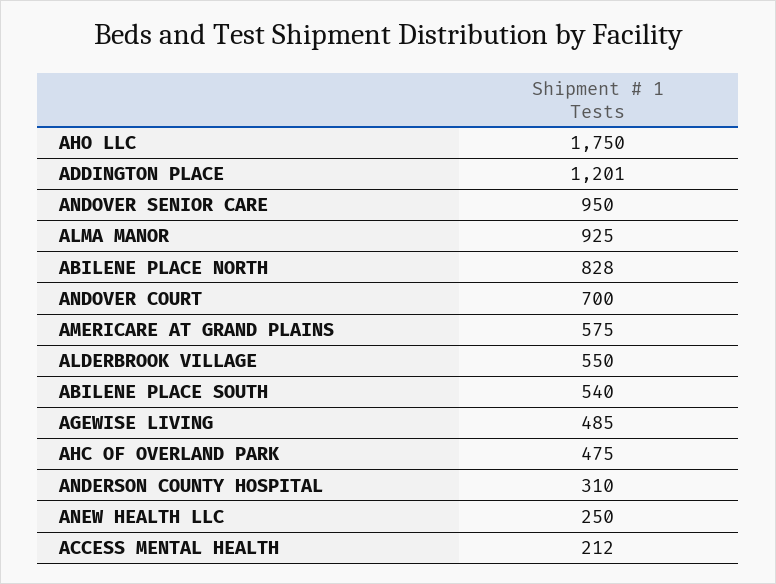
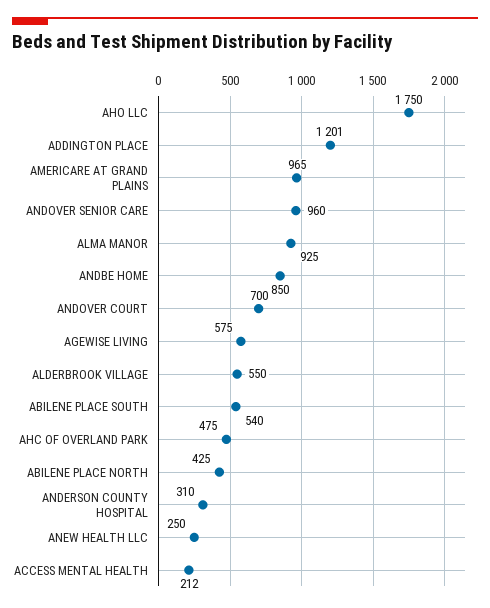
ANDOVER SENIOR CARE: 950 -> 960
ABILENE PLACE NORTH: 828 -> 425
AMERICARE AT GRAND PLAINS: 575 -> 965
AGEWISE LIVING: 485 -> 575
ANDBE HOME: none -> 850

